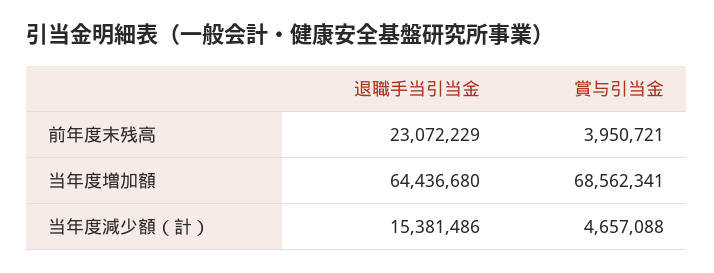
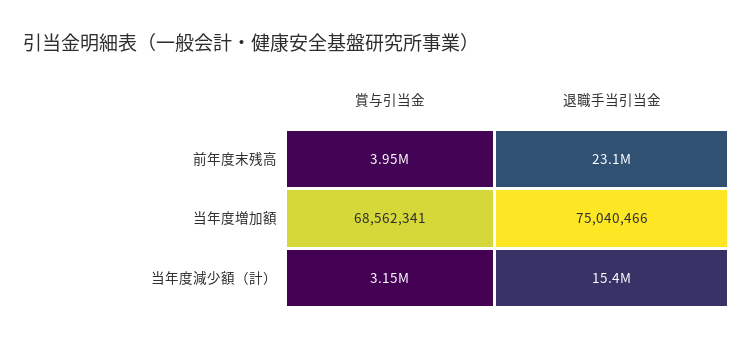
退職手当引当金, 当年度増加額: 64436680 -> 75040466
賞与引当金, 当年度減少額（計）: 4657088 -> 3150000

